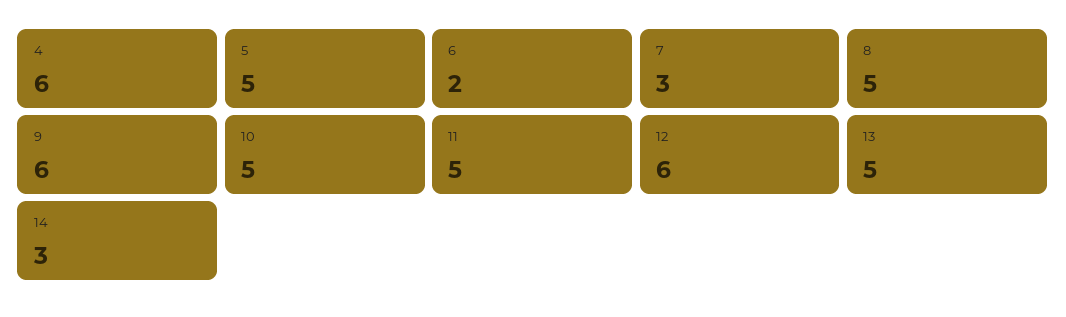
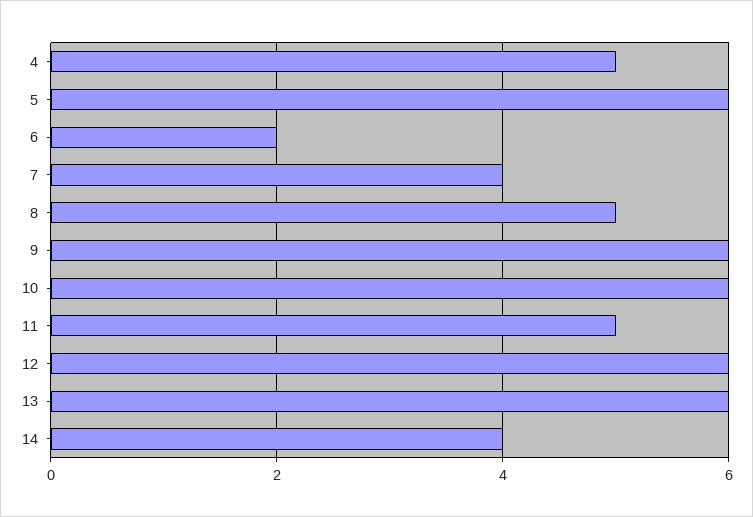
4: 6 -> 5
5: 5 -> 6
7: 3 -> 4
10: 5 -> 6
13: 5 -> 6
14: 3 -> 4

